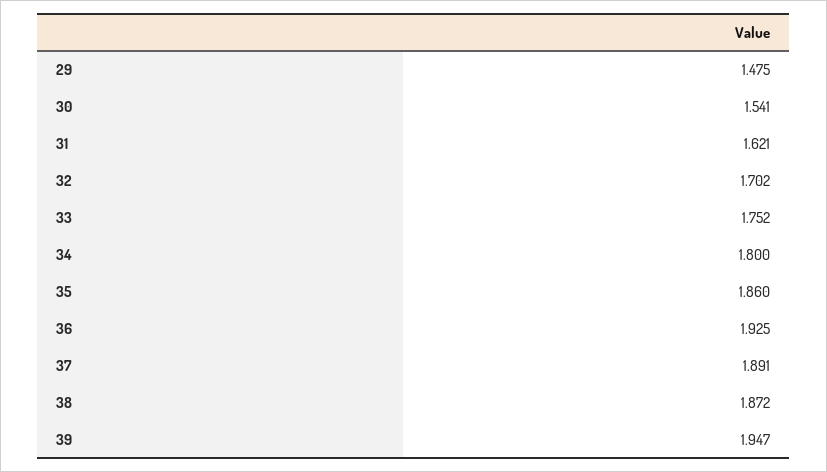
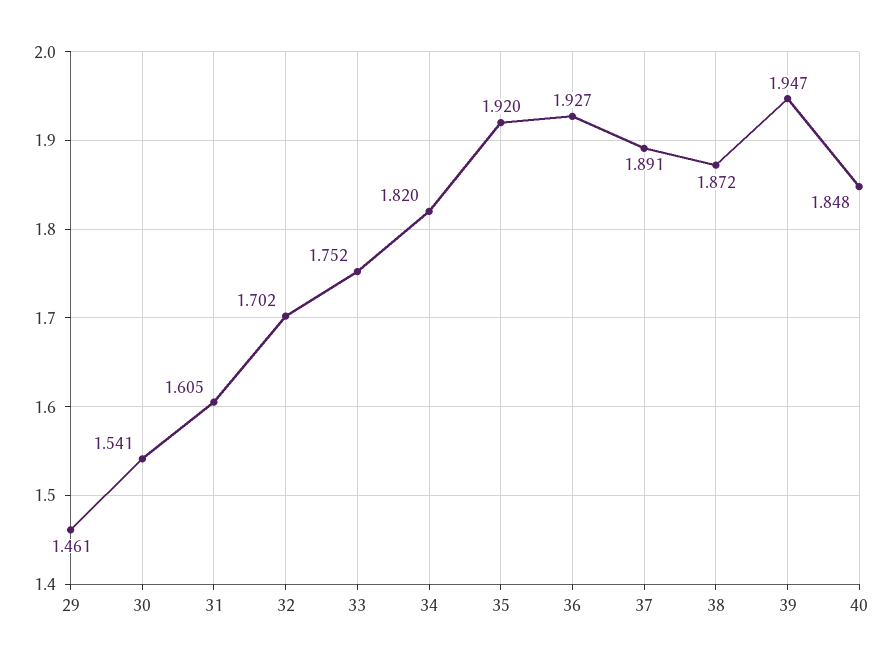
29: 1.475 -> 1.461
31: 1.621 -> 1.605
34: 1.8 -> 1.82
35: 1.86 -> 1.92
36: 1.925 -> 1.927
40: none -> 1.848

